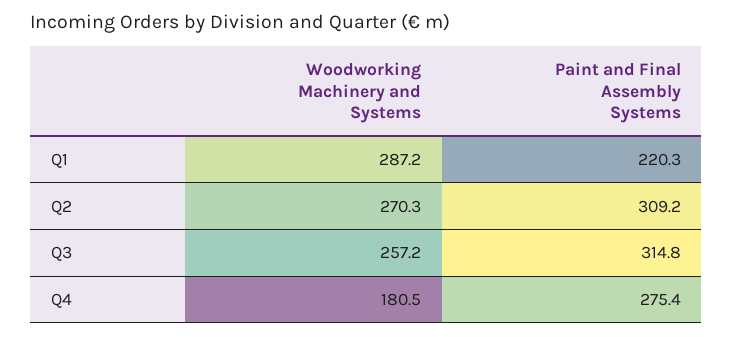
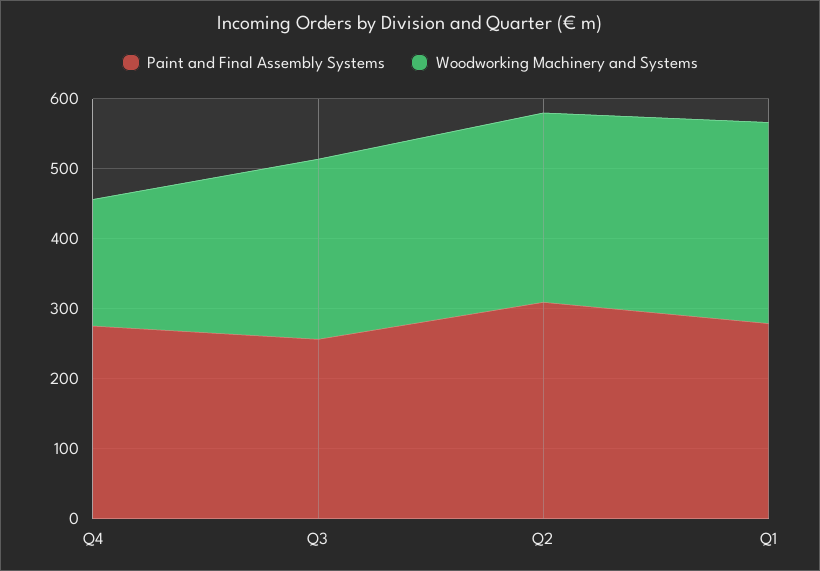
Paint and Final Assembly Systems, Q1: 220.3 -> 280
Paint and Final Assembly Systems, Q3: 314.8 -> 260

